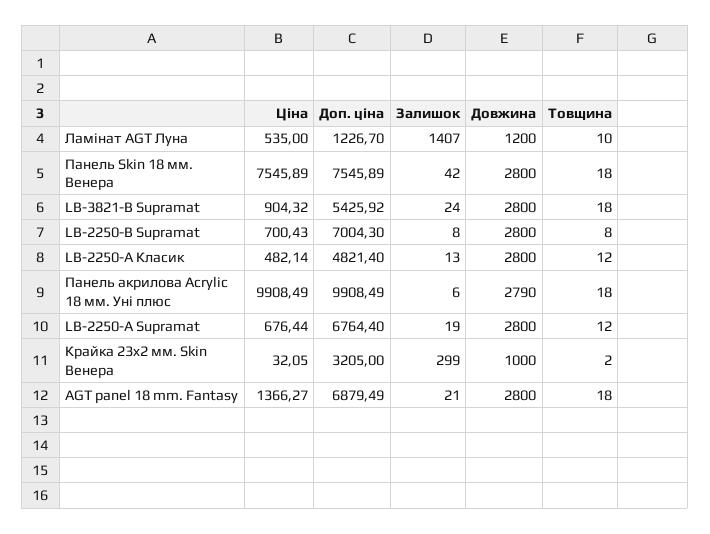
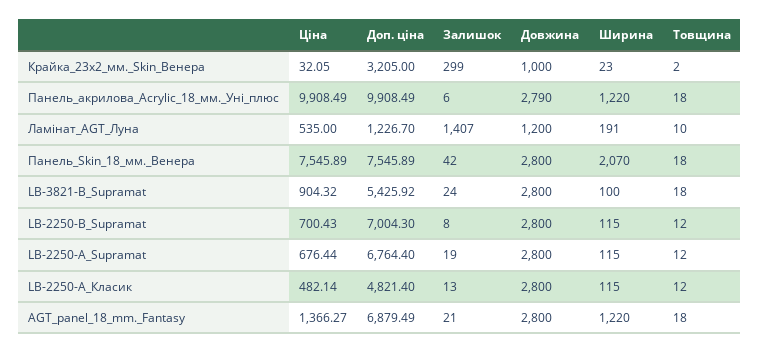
Товщина, LB-2250-В Supramat: 8 -> 12
Ширина, Крайка 23x2 мм. Skin Венера: none -> 23
Ширина, Панель акрилова Acrylic 18 мм. Уні плюс: none -> 1220
Ширина, Ламінат AGT Луна: none -> 191
Ширина, Панель Skin 18 мм. Венера: none -> 2070
Ширина, LB-3821-В Supramat: none -> 100
Ширина, LB-2250-В Supramat: none -> 115
Ширина, LB-2250-А Supramat: none -> 115
Ширина, LB-2250-А Класик: none -> 115
Ширина, AGT panel 18 mm. Fantasy: none -> 1220

